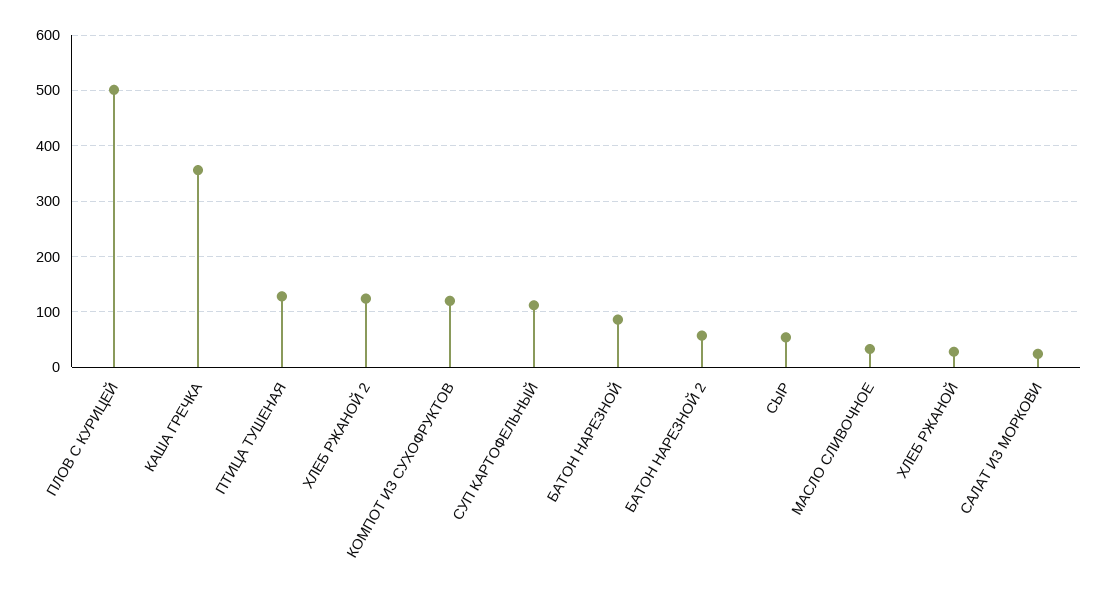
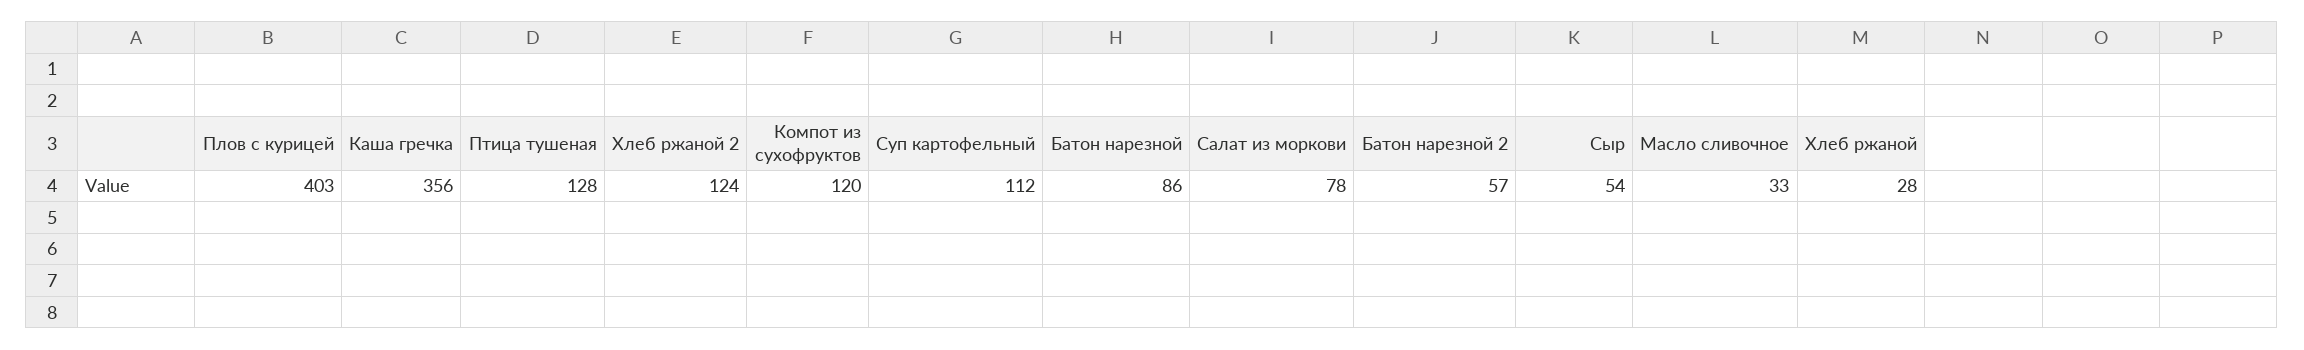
ПЛОВ С КУРИЦЕЙ: 500 -> 403
САЛАТ ИЗ МОРКОВИ: 20 -> 78

